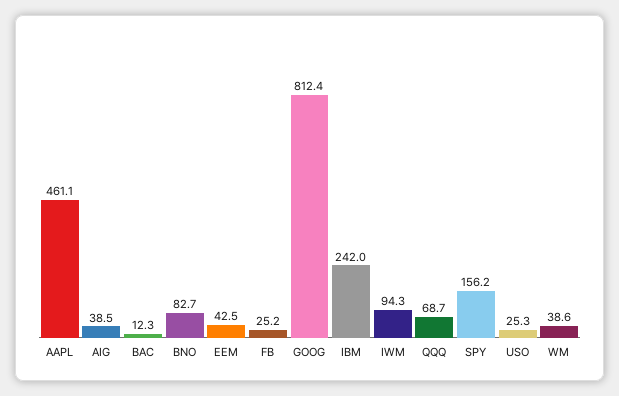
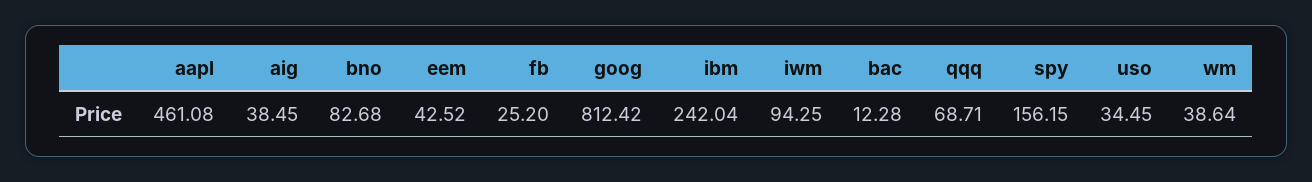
USO: 25.3 -> 34.45

